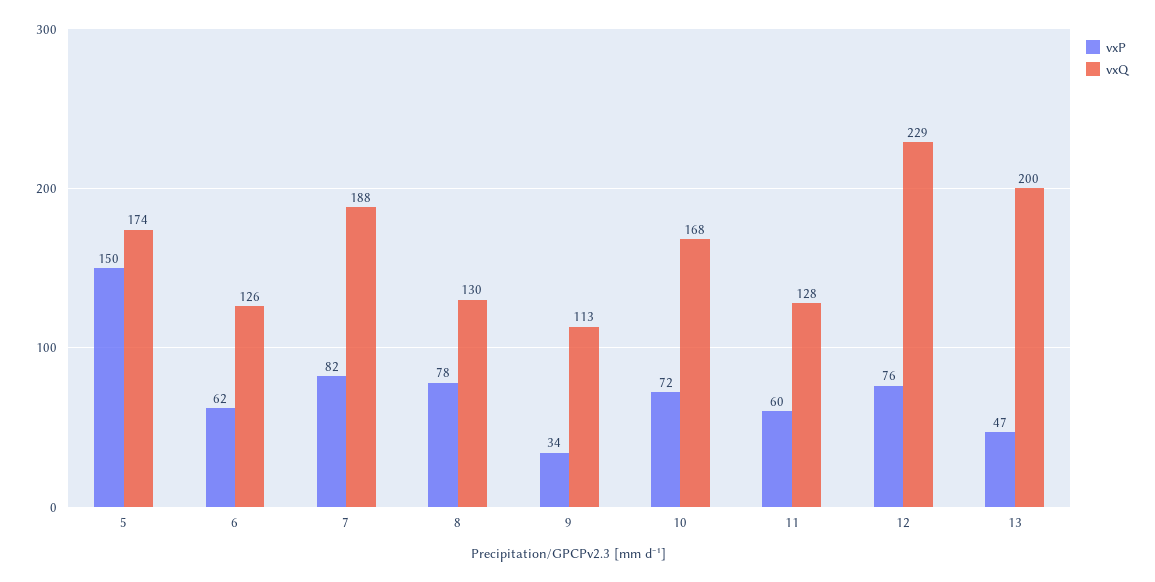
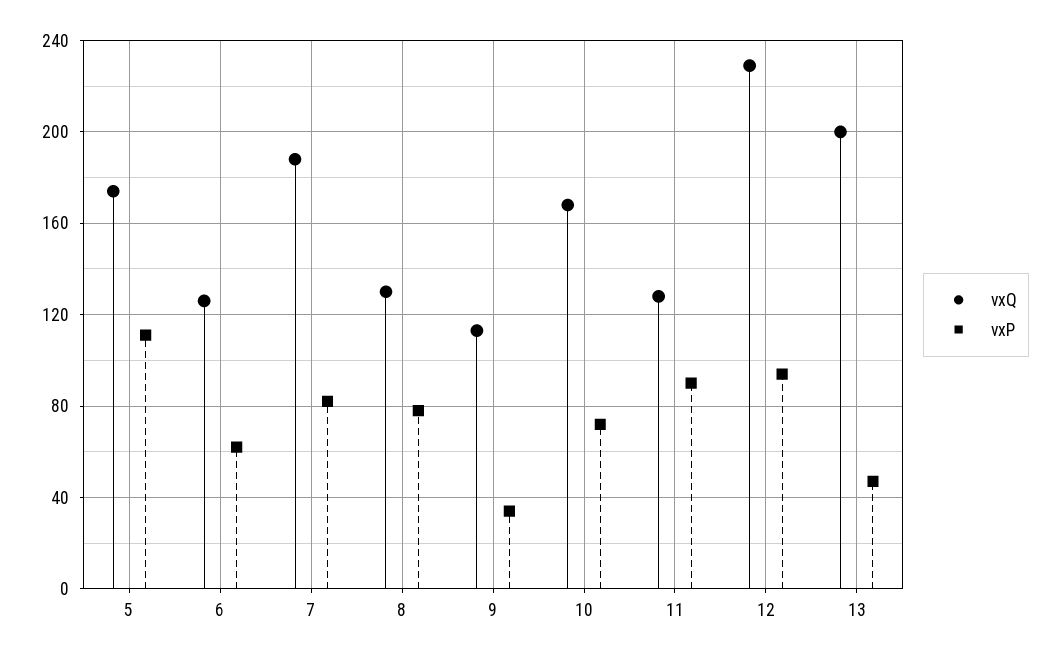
vxP, 5: 150 -> 110
vxP, 11: 60 -> 90
vxP, 12: 76 -> 95

